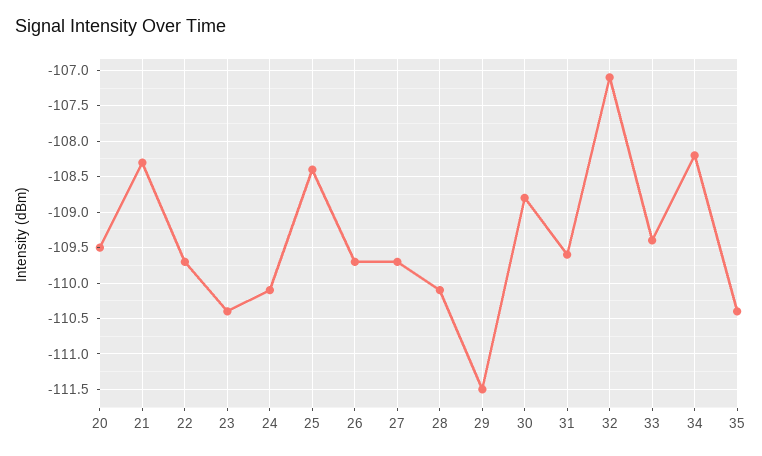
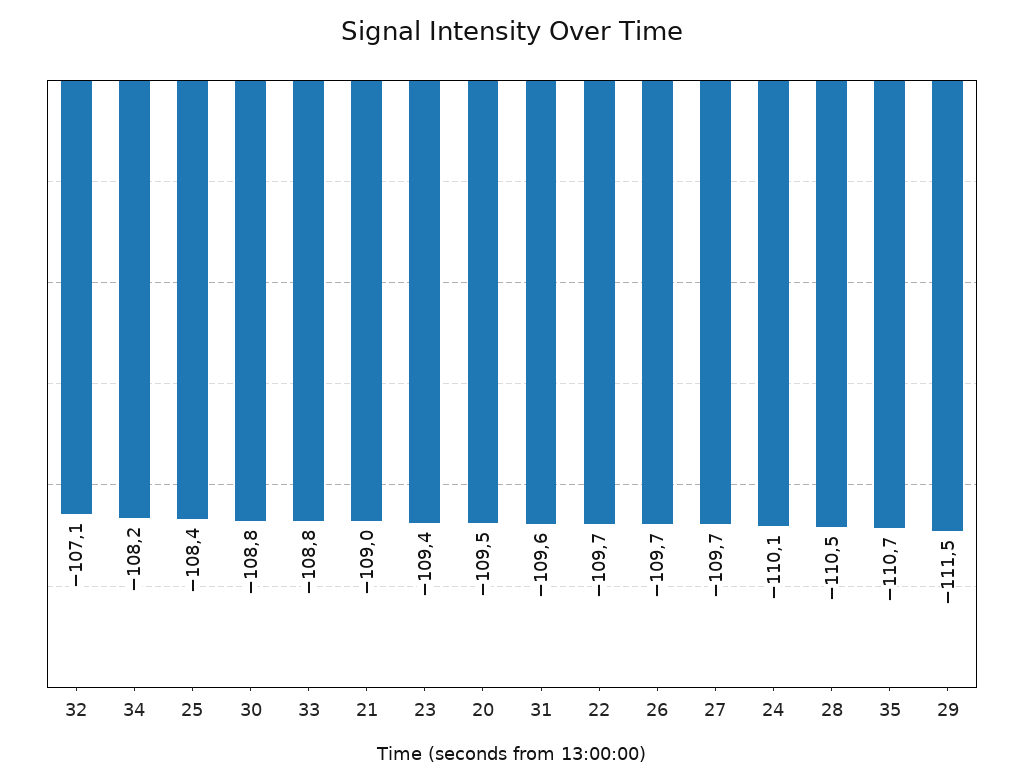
21: -108.3 -> -109
23: -110.4 -> -109.4
28: -110.1 -> -110.5
33: -109.4 -> -108.8
35: -110.4 -> -110.7

